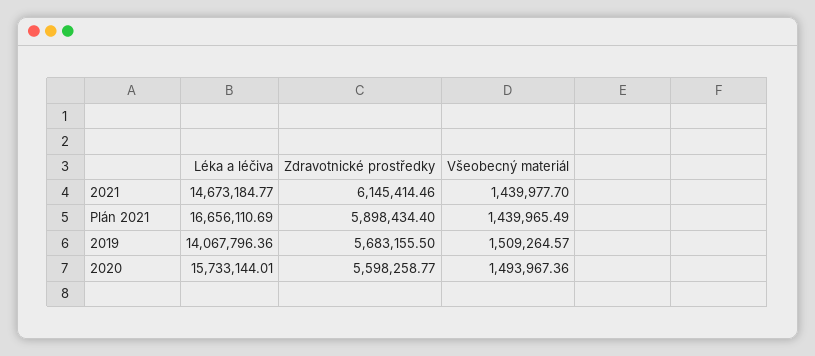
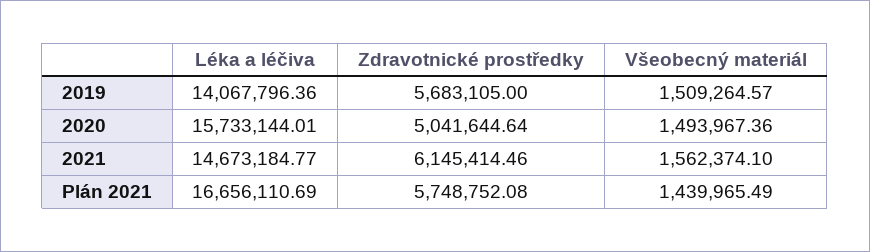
Všeobecný materiál, 2021: 1439977.7 -> 1562374.1
Zdravotnické prostředky, Plán 2021: 5898434.4 -> 5748752.08
Zdravotnické prostředky, 2019: 5683155.5 -> 5683105
Zdravotnické prostředky, 2020: 5598258.77 -> 5041644.64

